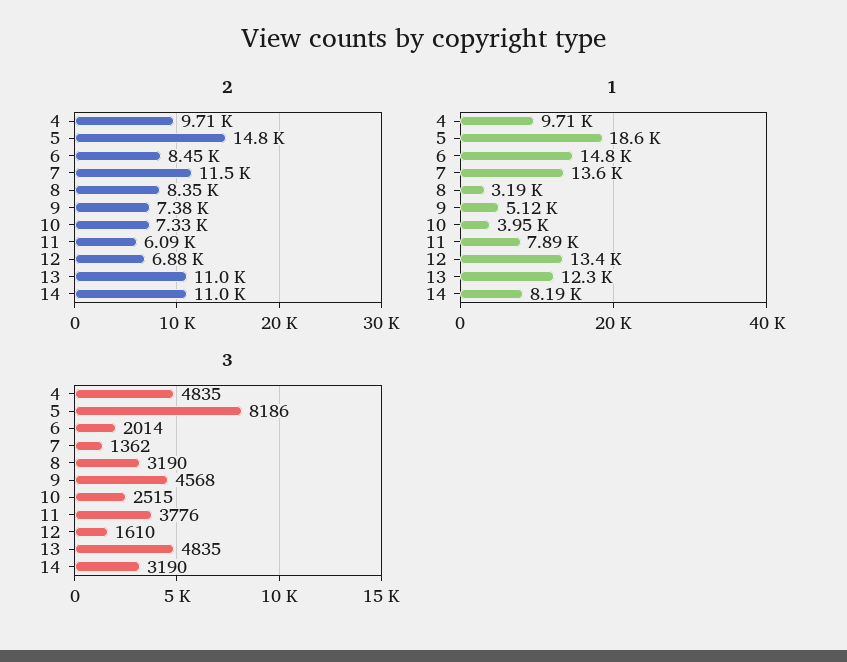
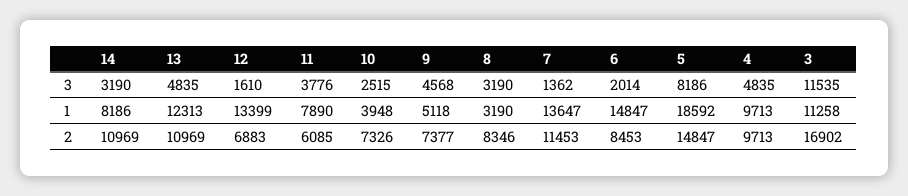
3, 3: none -> 11535
1, 3: none -> 11258
2, 3: none -> 16902

